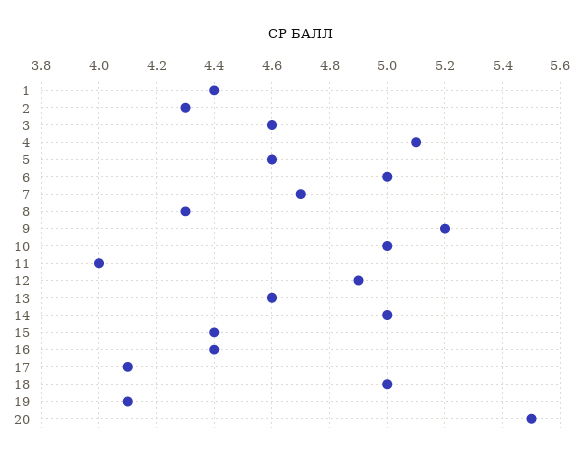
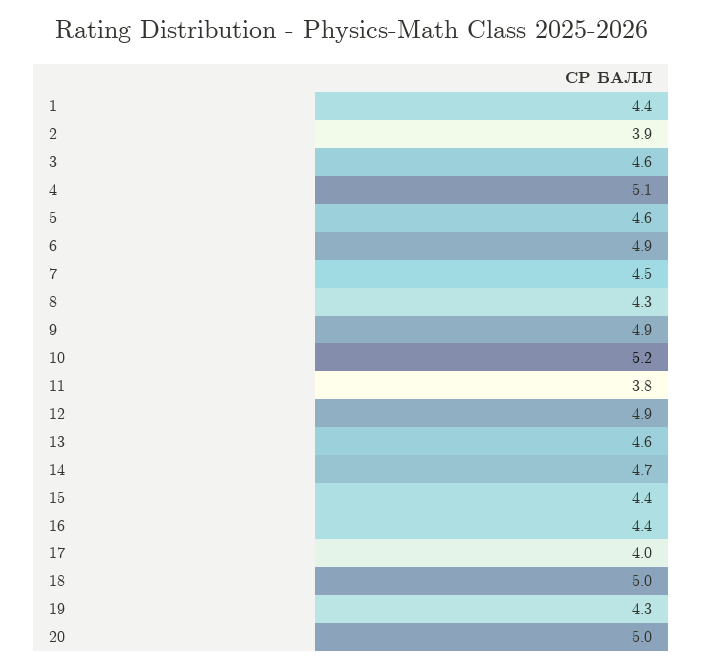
2: 4.3 -> 3.9
6: 5 -> 4.9
7: 4.7 -> 4.5
9: 5.2 -> 4.9
10: 5 -> 5.2
11: 4 -> 3.8
14: 5 -> 4.7
17: 4.1 -> 4
19: 4.1 -> 4.3
20: 5.5 -> 5

